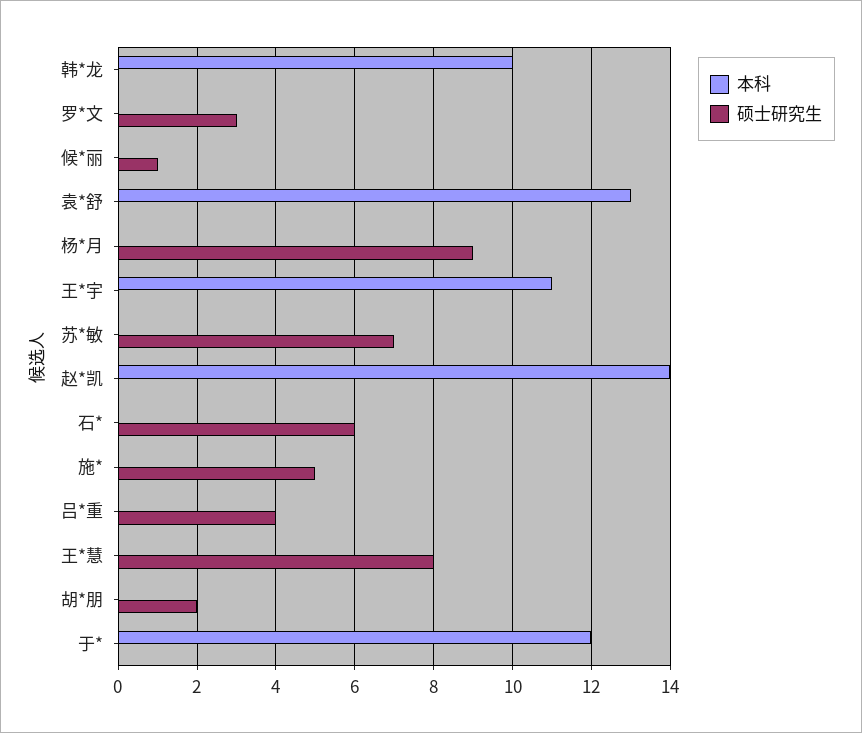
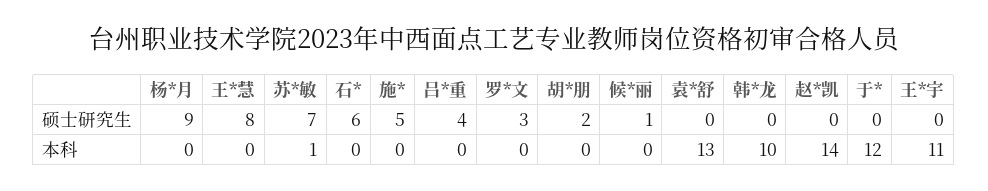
本科, 苏*敏: 0 -> 1

